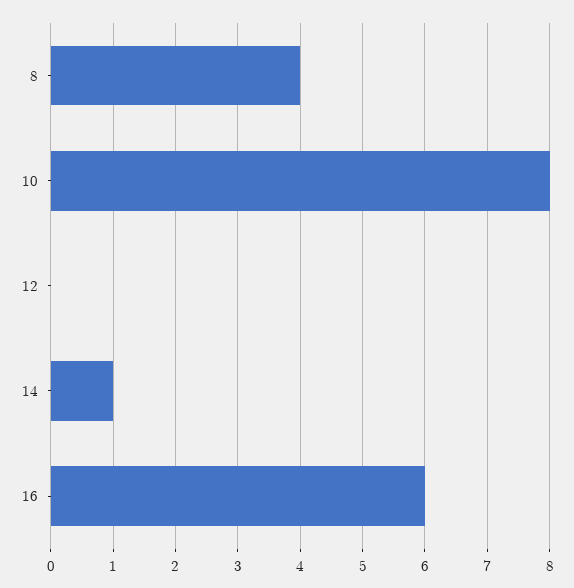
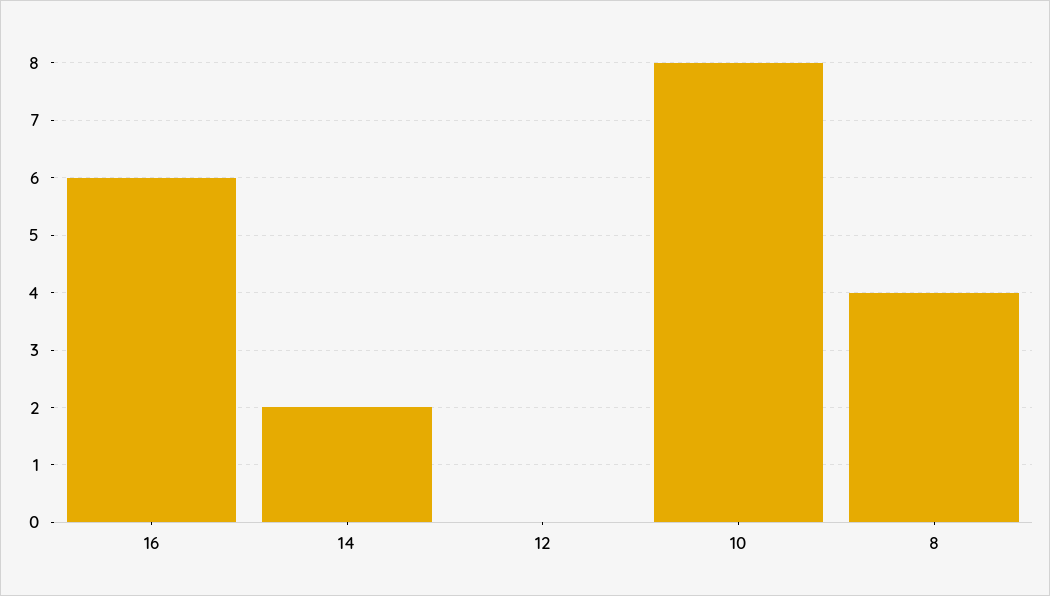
14: 1 -> 2

